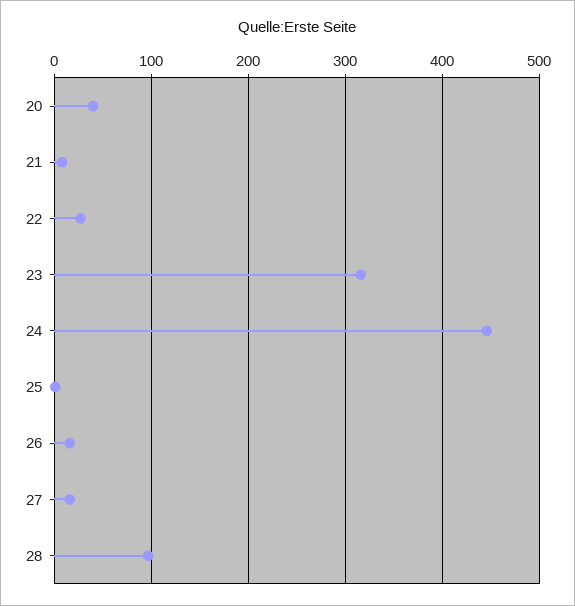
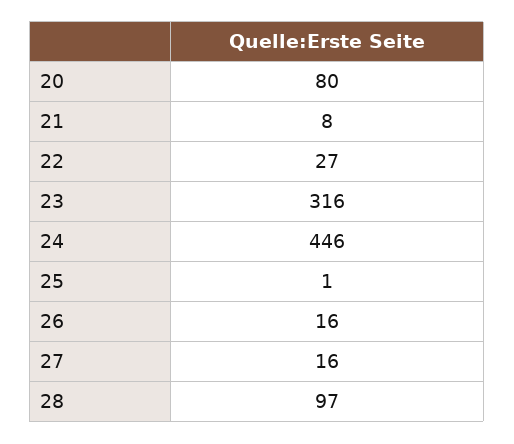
20: 40 -> 80

